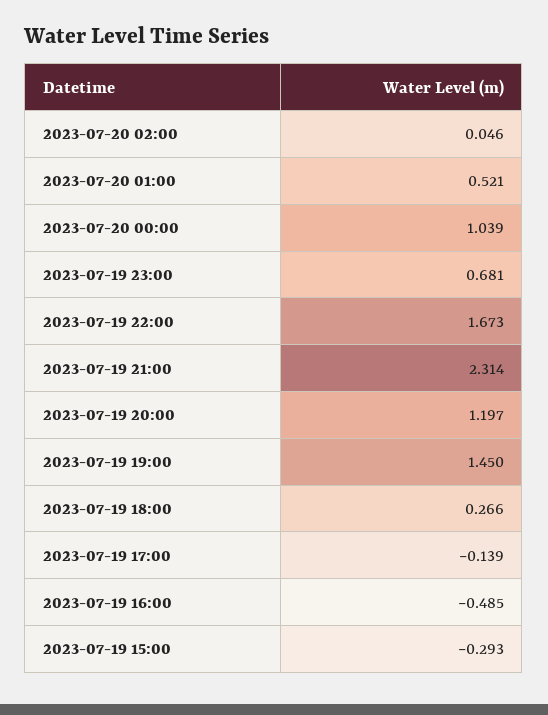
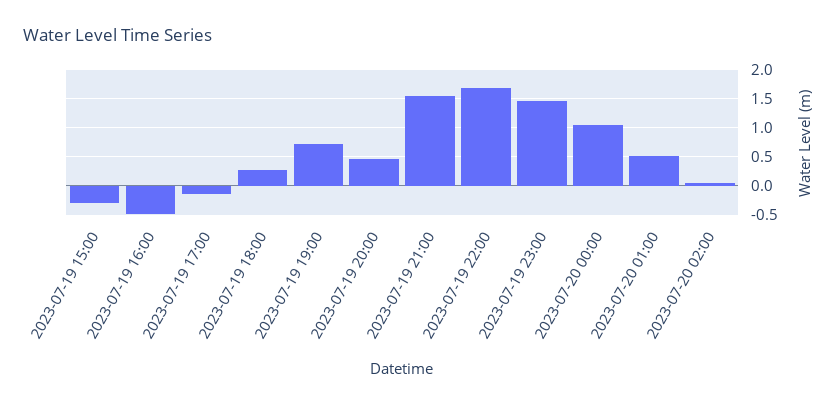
2023-07-19 23:00: 0.681 -> 1.5
2023-07-19 21:00: 2.314 -> 1.5
2023-07-19 20:00: 1.197 -> 0.5
2023-07-19 19:00: 1.45 -> 0.75

